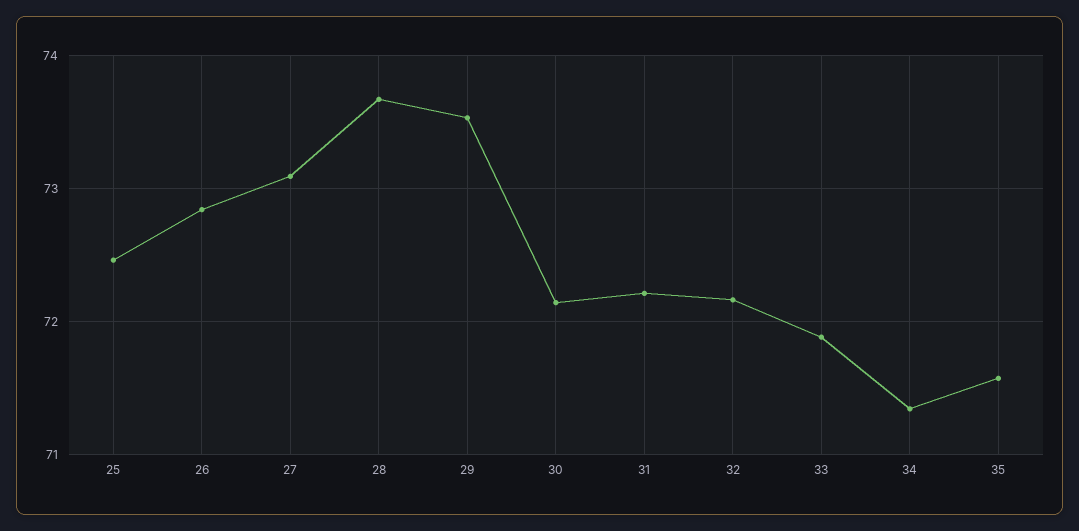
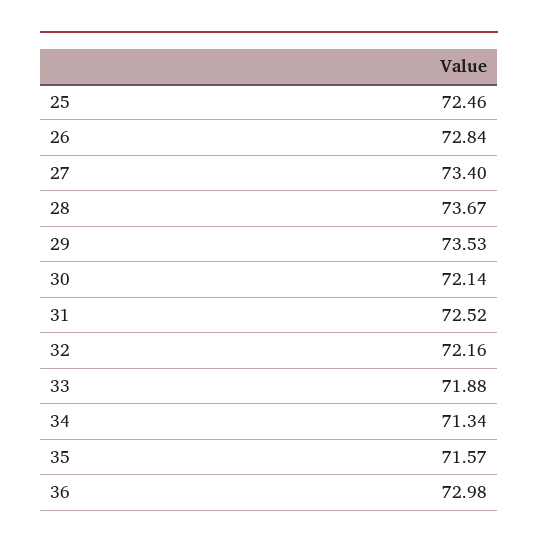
27: 73.1 -> 73.4
31: 72.2 -> 72.52
36: none -> 72.98

